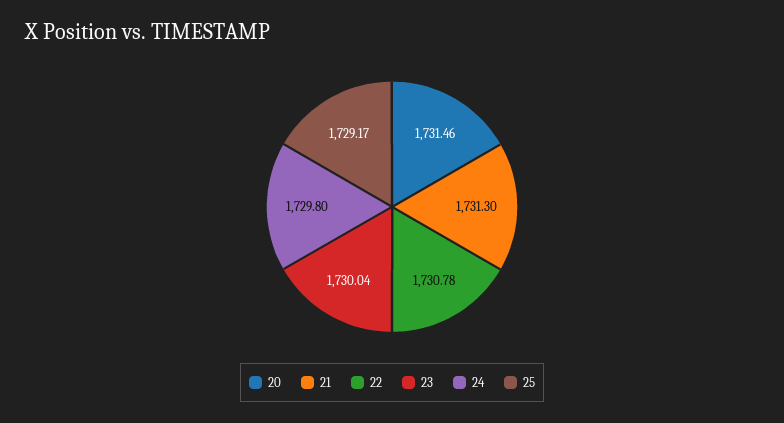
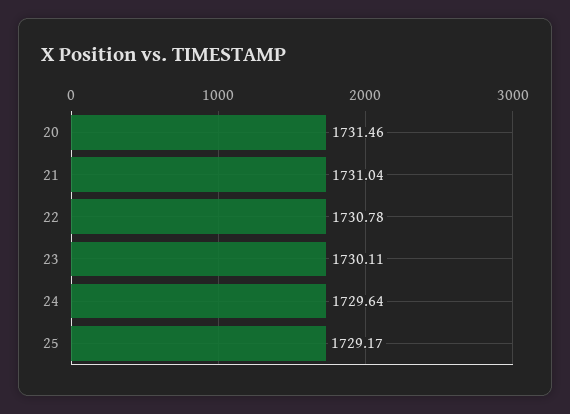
21: 1731.3 -> 1731.04
23: 1730.04 -> 1730.11
24: 1729.8 -> 1729.64

